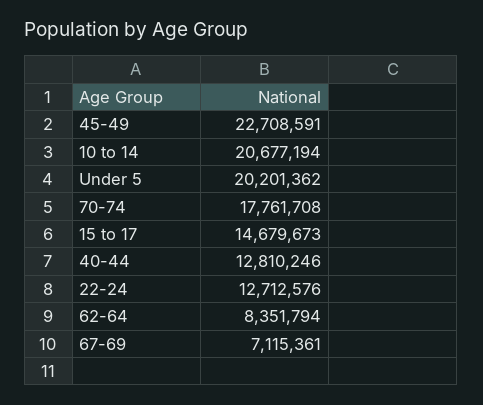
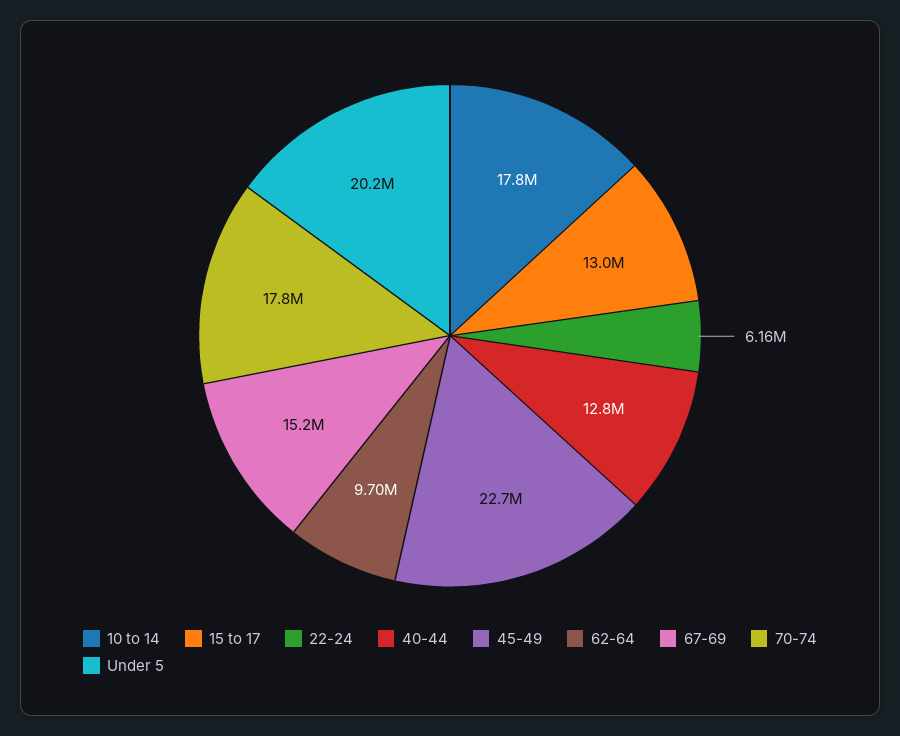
10 to 14: 20677194 -> 17800000
15 to 17: 14679673 -> 13000000
22-24: 12712576 -> 6160000
62-64: 8351794 -> 9700000
67-69: 7115361 -> 15200000

